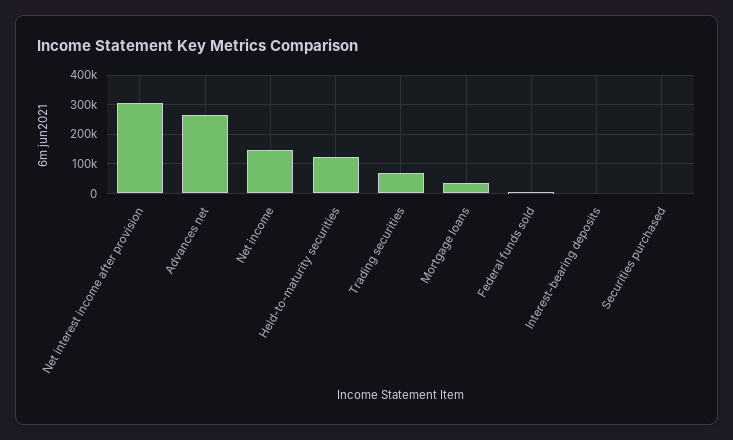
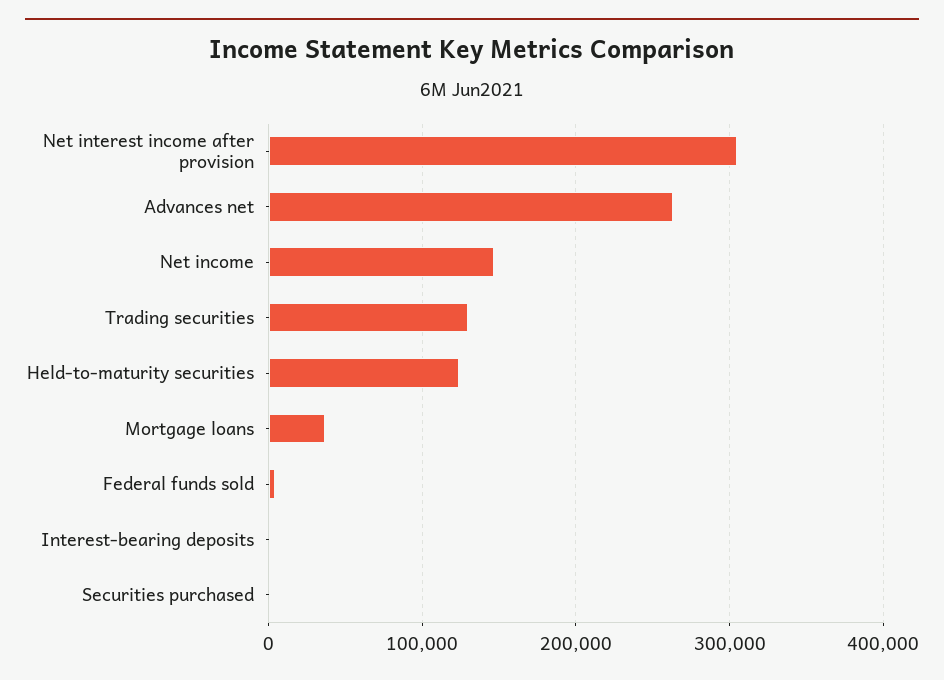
Trading securities: 75000 -> 130000

